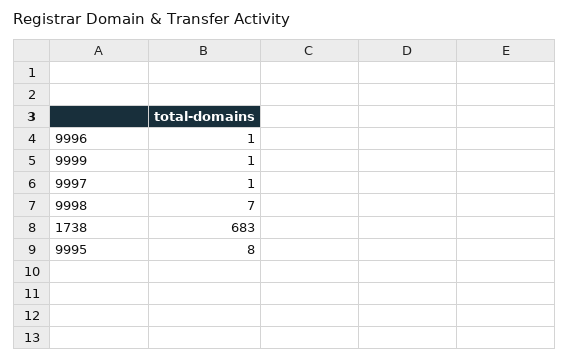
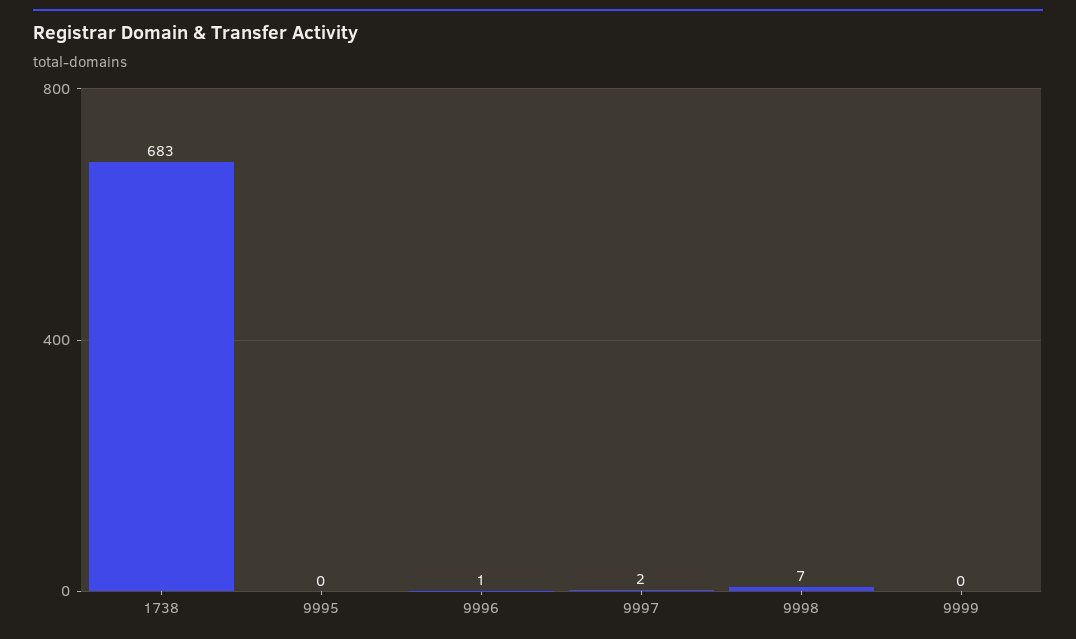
9999: 1 -> 0
9997: 1 -> 2
9995: 8 -> 0

